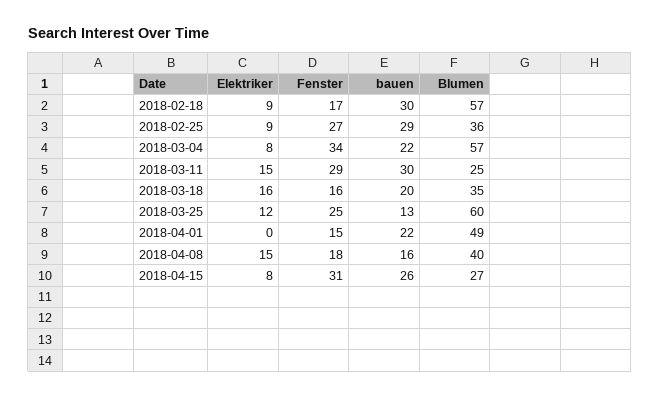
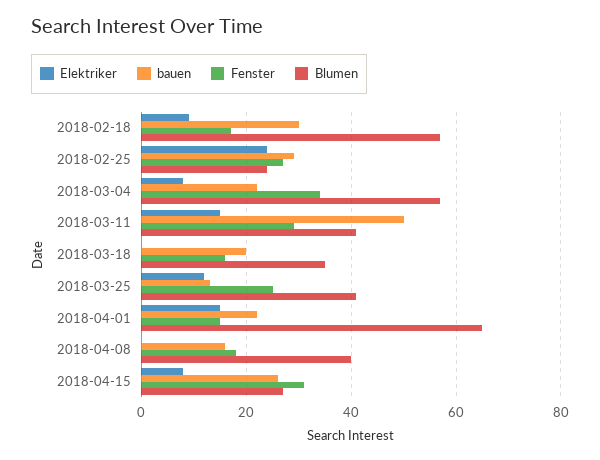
Elektriker, 2018-02-25: 9 -> 25
Blumen, 2018-02-25: 36 -> 25
bauen, 2018-03-11: 30 -> 50
Blumen, 2018-03-11: 25 -> 40
Elektriker, 2018-03-18: 16 -> 0
Blumen, 2018-03-25: 60 -> 40
Elektriker, 2018-04-01: 0 -> 15
Blumen, 2018-04-01: 49 -> 65
Elektriker, 2018-04-08: 15 -> 0

